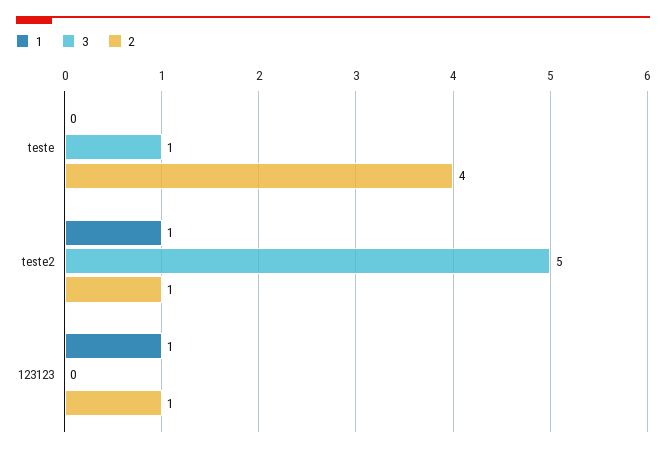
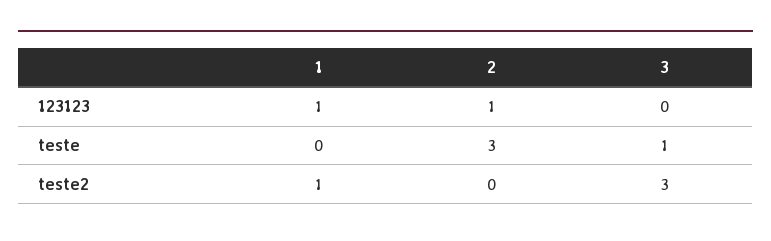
2, teste: 4 -> 3
3, teste2: 5 -> 3
2, teste2: 1 -> 0

